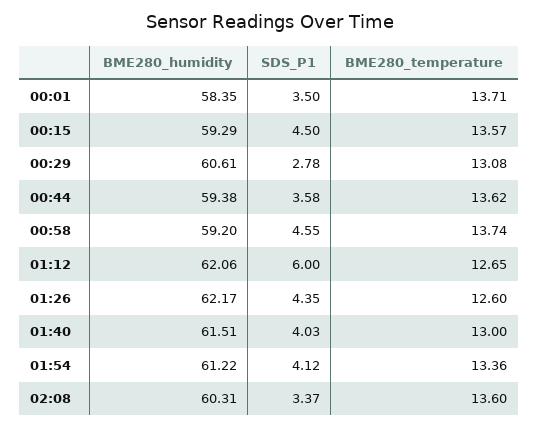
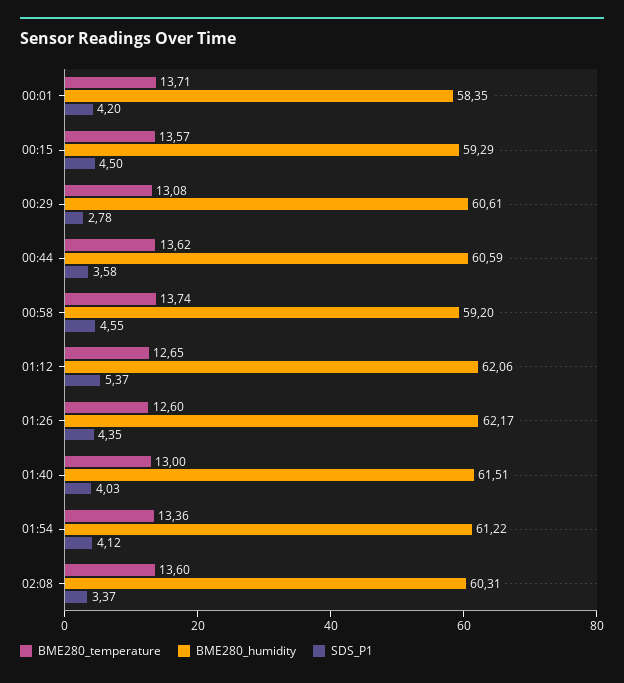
SDS_P1, 00:01: 3.5 -> 4.2
BME280_humidity, 00:44: 59.38 -> 60.59
SDS_P1, 01:12: 6 -> 5.37

